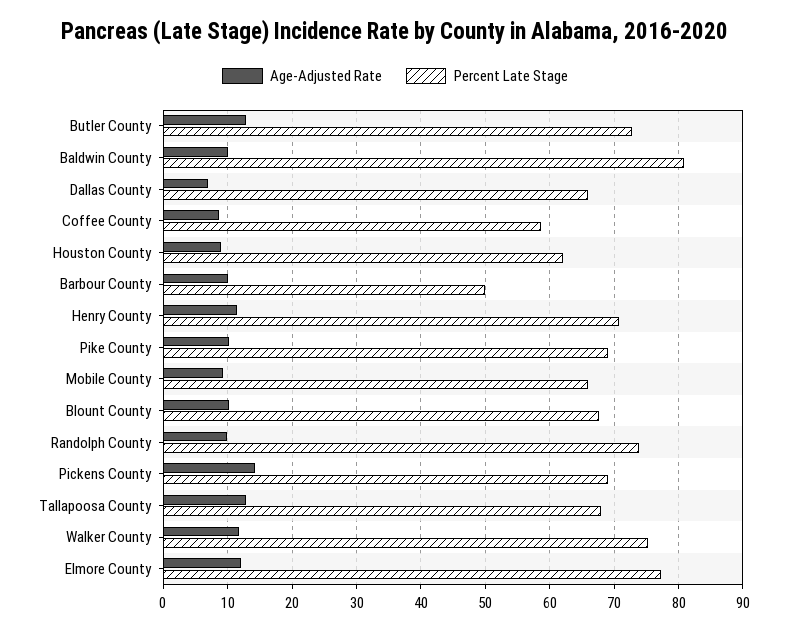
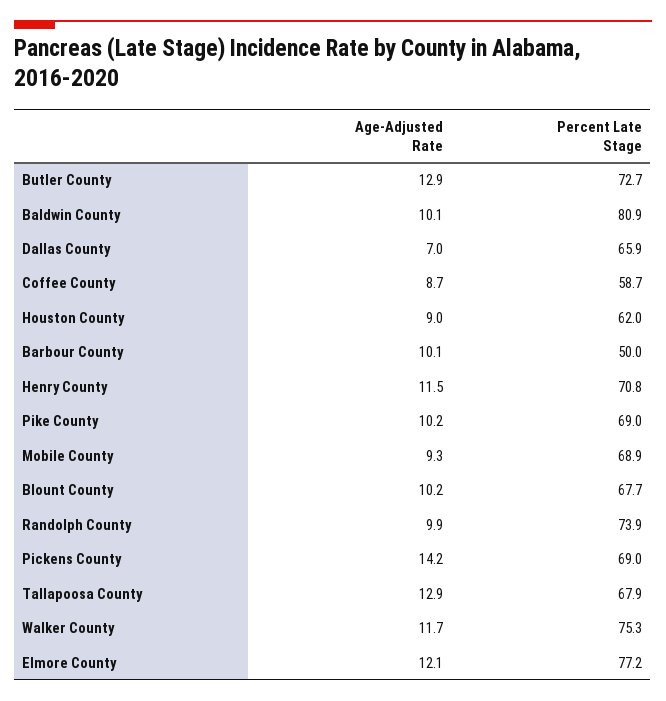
Percent Late Stage, Mobile County: 66 -> 68.9

